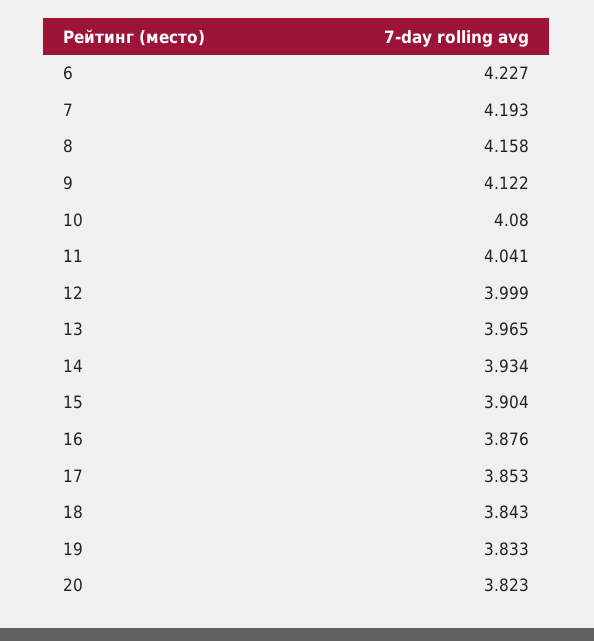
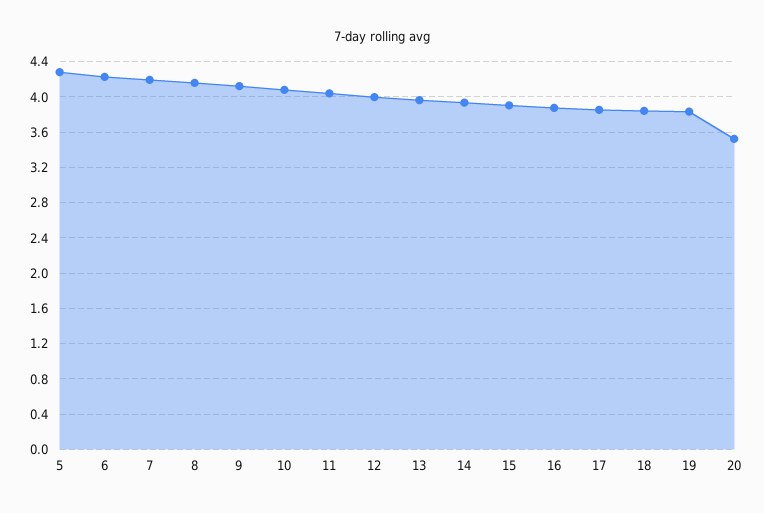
20: 3.823 -> 3.5
5: none -> 4.3

